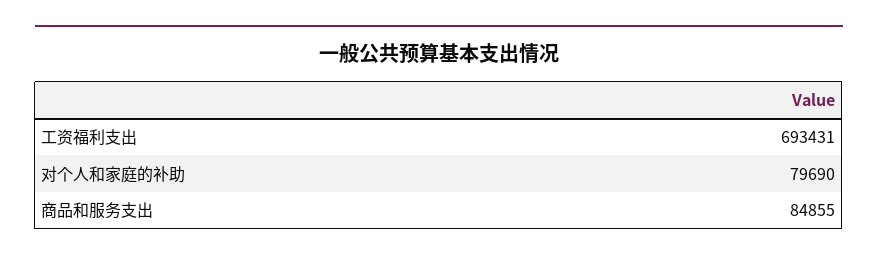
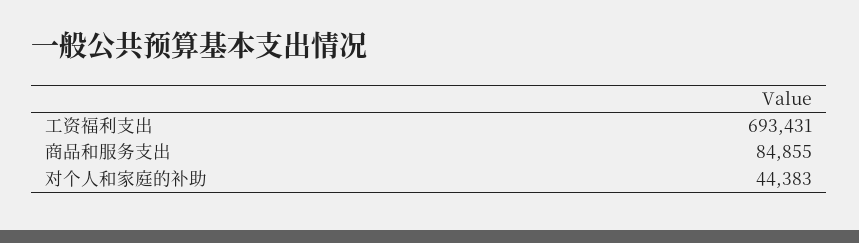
对个人和家庭的补助: 79690 -> 44383

